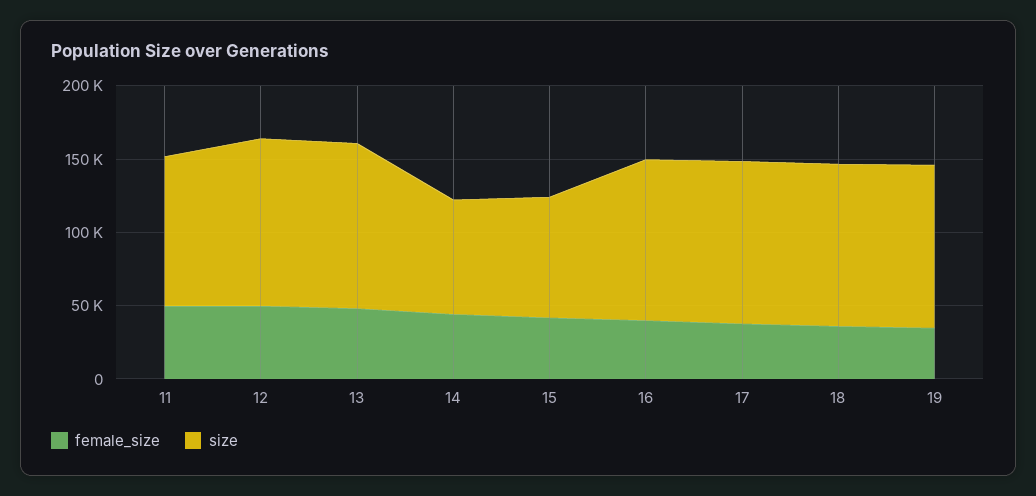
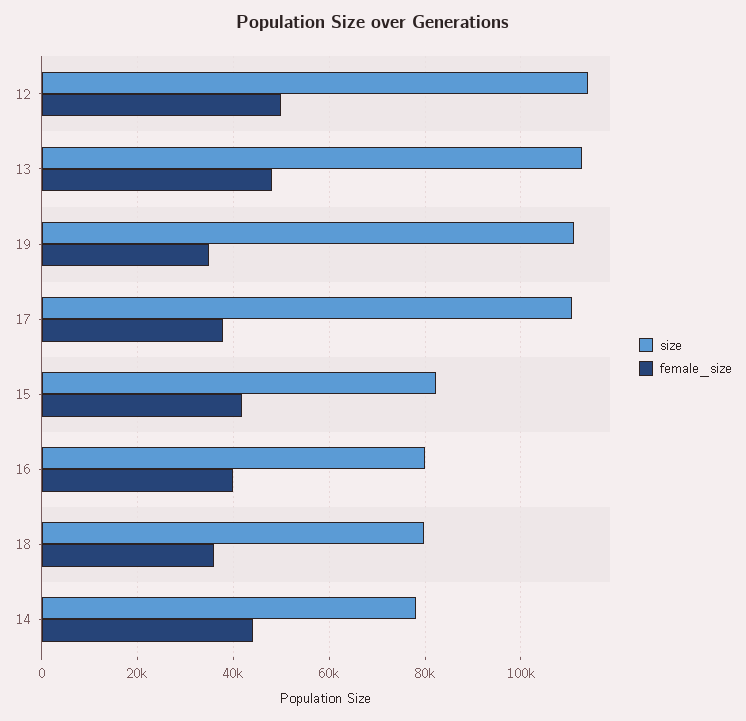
female_size, 11: 50000 -> none
size, 11: 100000 -> none
size, 16: 110000 -> 80000
size, 18: 110000 -> 80000

